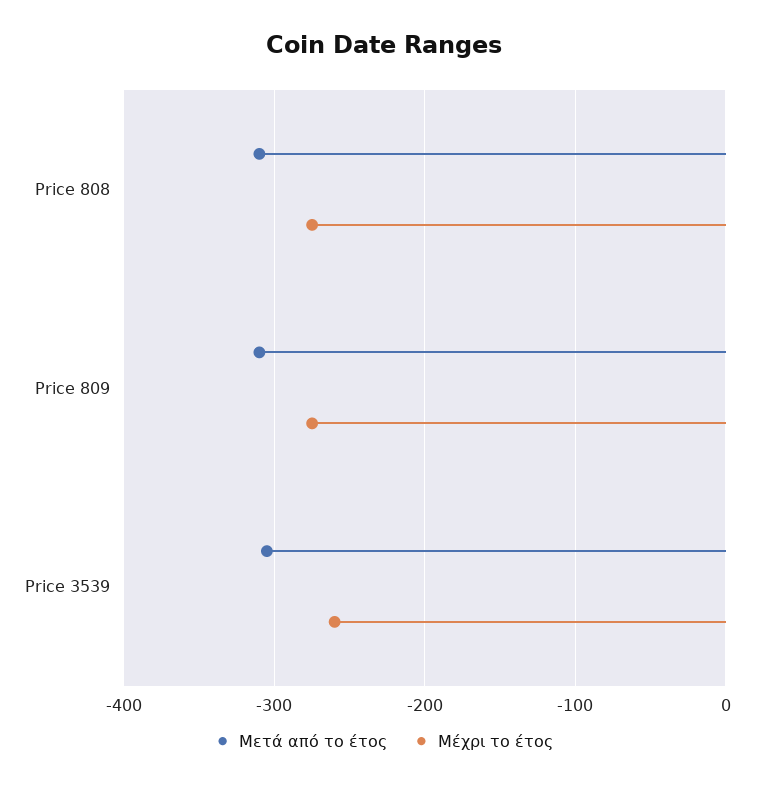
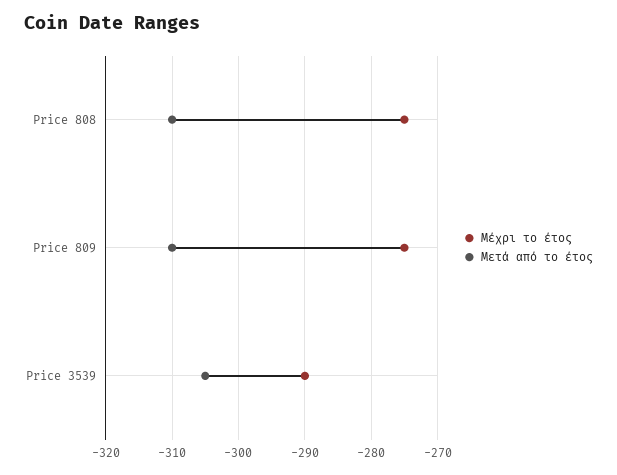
Μέχρι το έτος, Price 3539: -260 -> -290

